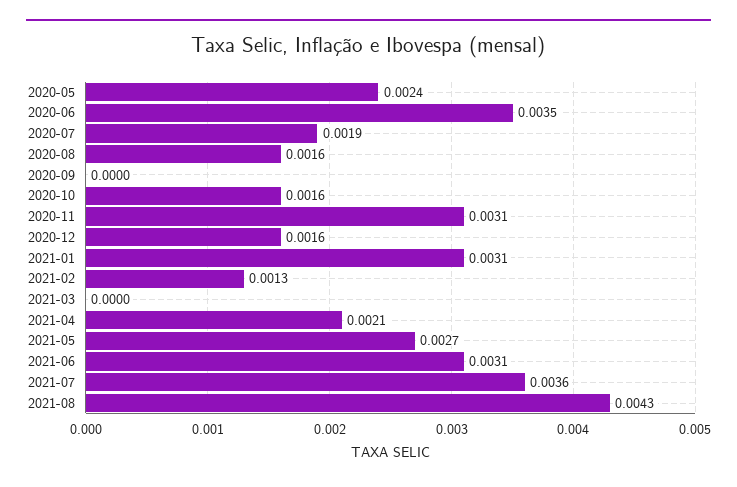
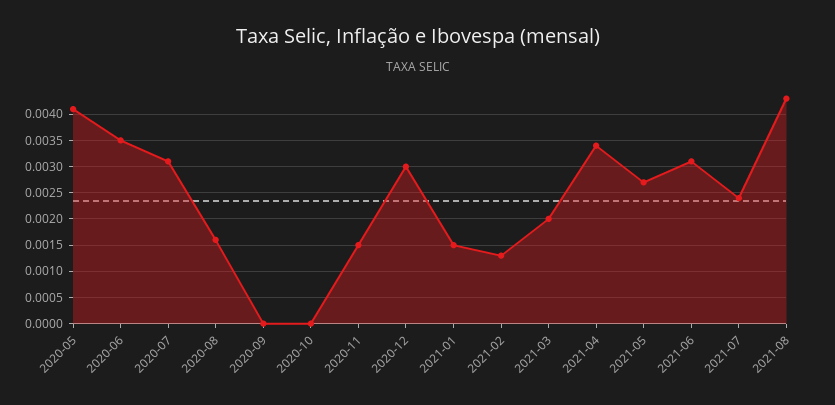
2020-05: 0.0024 -> 0.004
2020-07: 0.0019 -> 0.003
2020-10: 0.0016 -> 0
2020-11: 0.0031 -> 0.0015
2020-12: 0.0016 -> 0.003
2021-01: 0.0031 -> 0.0015
2021-03: 0 -> 0.002
2021-04: 0.0021 -> 0.0035
2021-07: 0.0036 -> 0.0025

